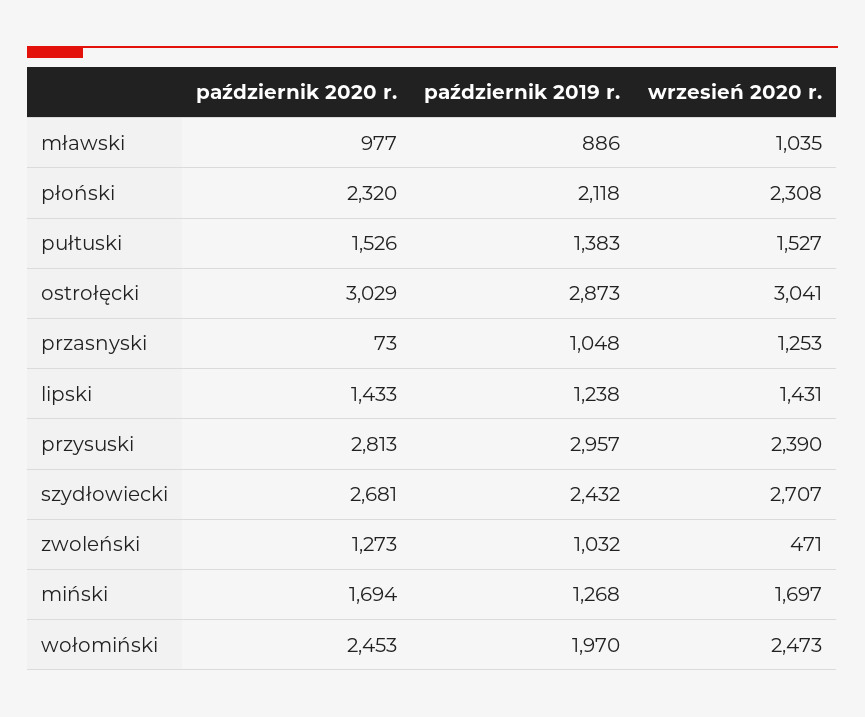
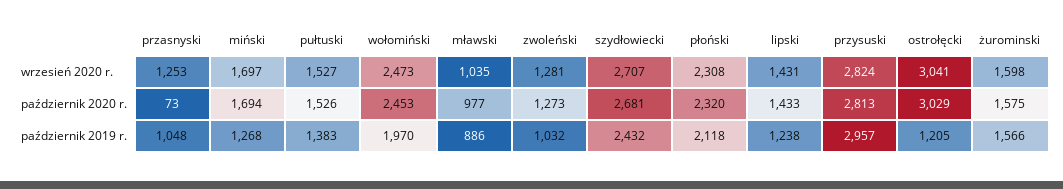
październik 2019 r., ostrołęcki: 2873 -> 1205
wrzesień 2020 r., przysuski: 2390 -> 2824
wrzesień 2020 r., zwoleński: 471 -> 1281
wrzesień 2020 r., żurominski: none -> 1598
październik 2020 r., żurominski: none -> 1575
październik 2019 r., żurominski: none -> 1566

